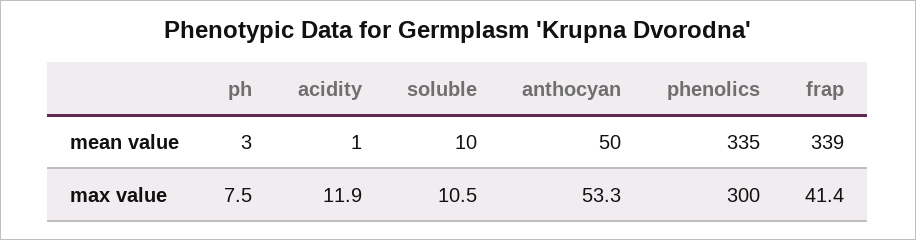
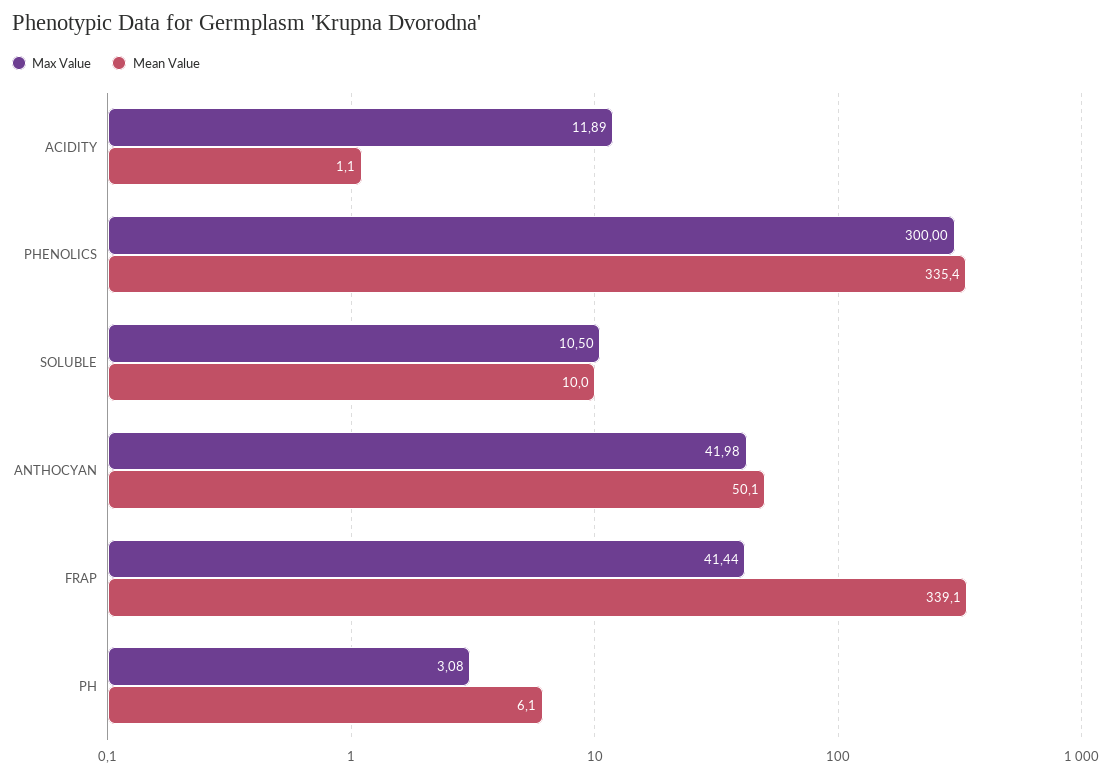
mean value, ph: 3 -> 6.1
max value, ph: 7.5 -> 3.08
max value, anthocyan: 53.3 -> 41.98

